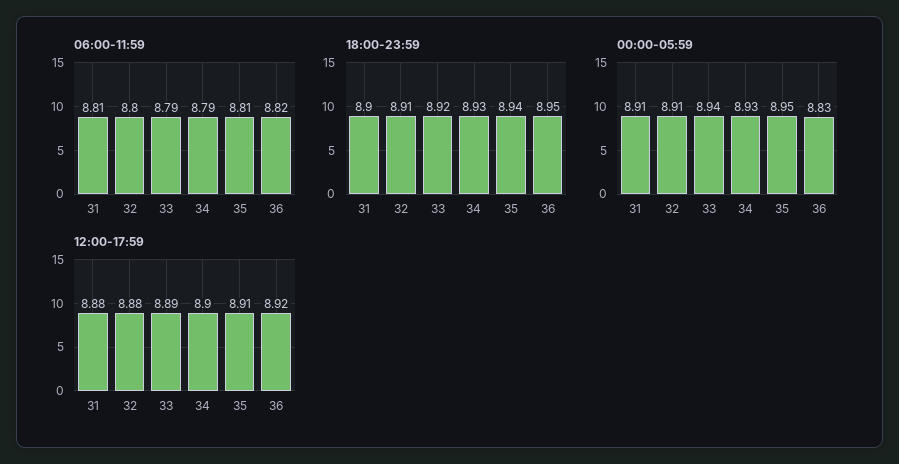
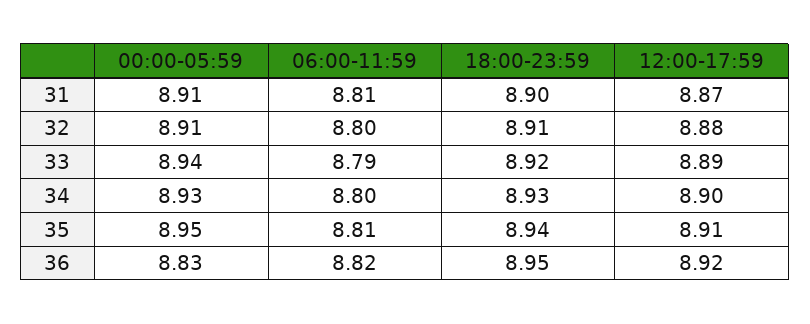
06:00-11:59, 34: 8.79 -> 8.8
12:00-17:59, 31: 8.88 -> 8.87

